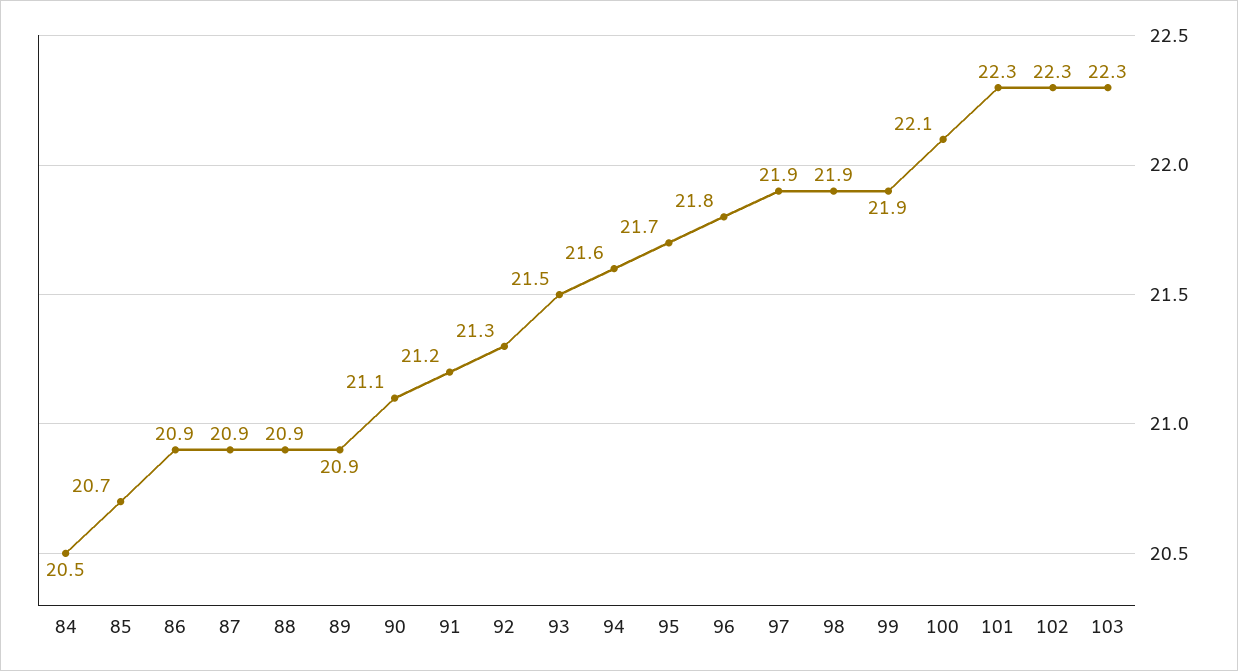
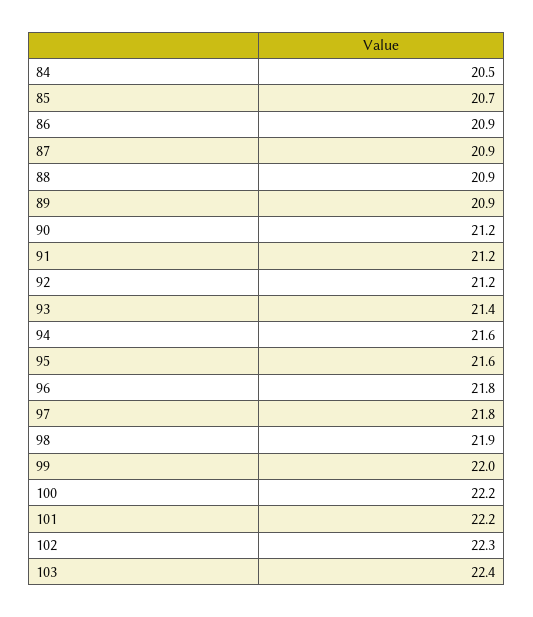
90: 21.1 -> 21.2
92: 21.3 -> 21.2
93: 21.5 -> 21.4
95: 21.7 -> 21.6
97: 21.9 -> 21.8
99: 21.9 -> 22
100: 22.1 -> 22.2
101: 22.3 -> 22.2
103: 22.3 -> 22.4

